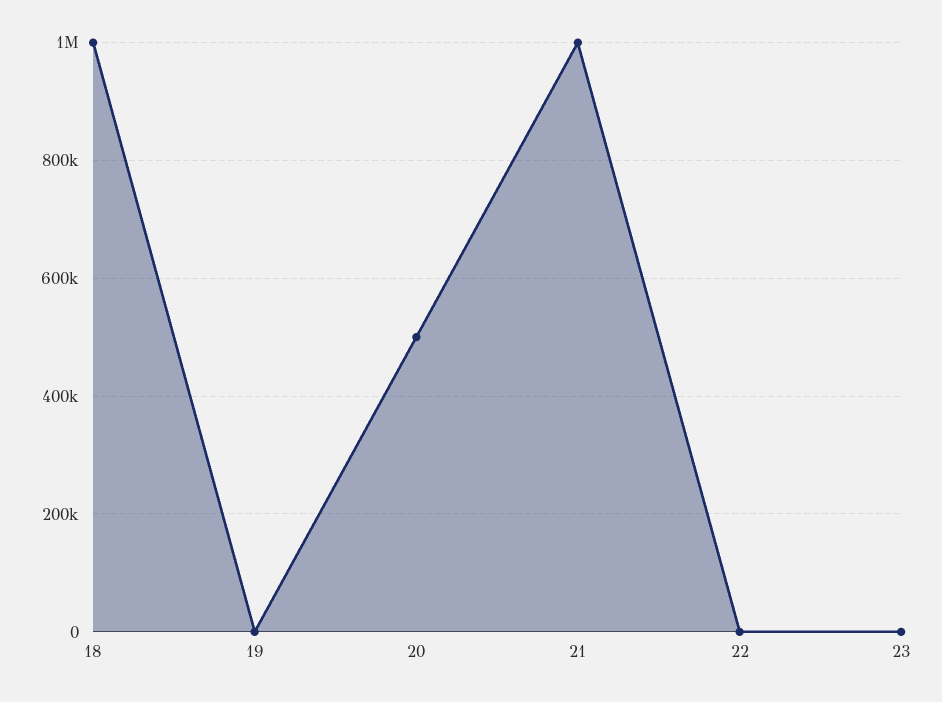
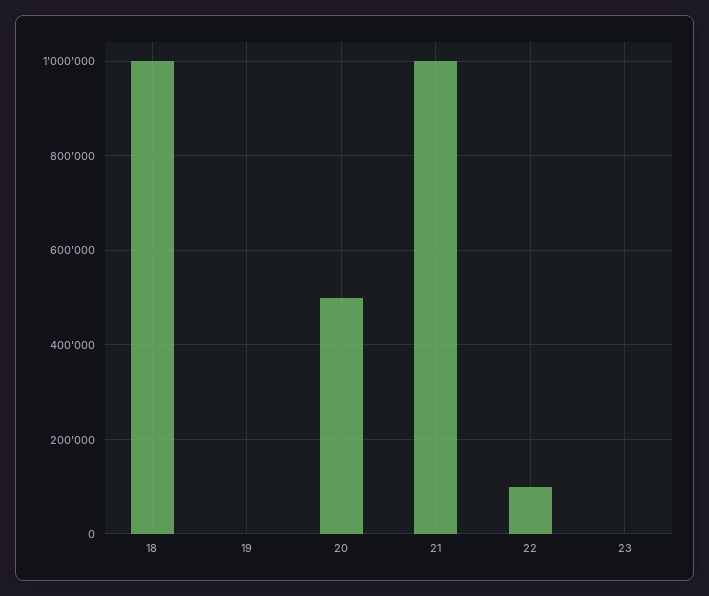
22: 0 -> 100000

